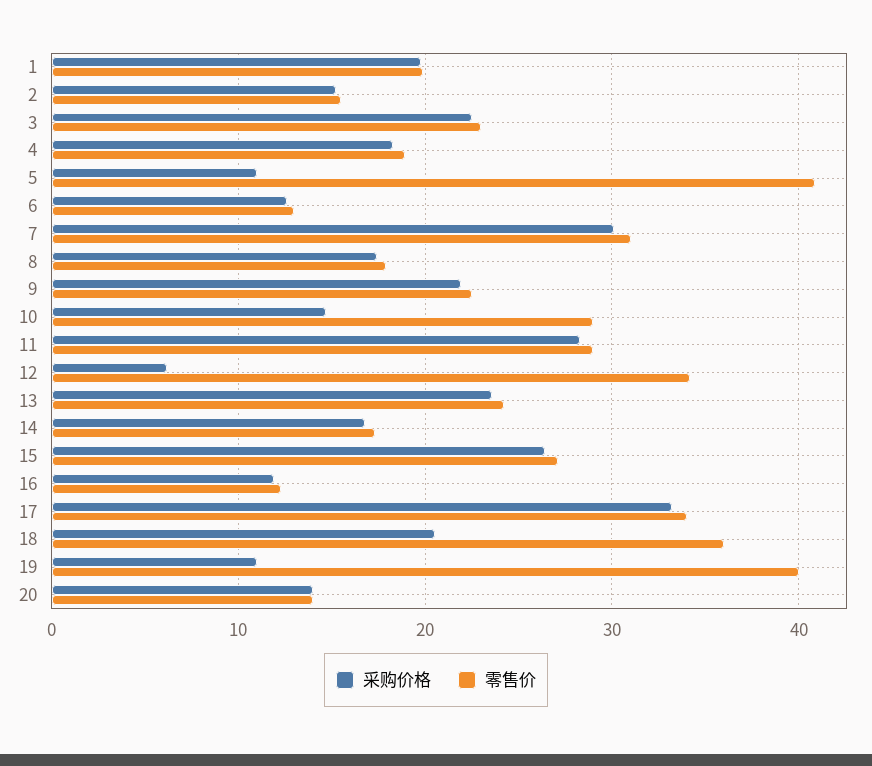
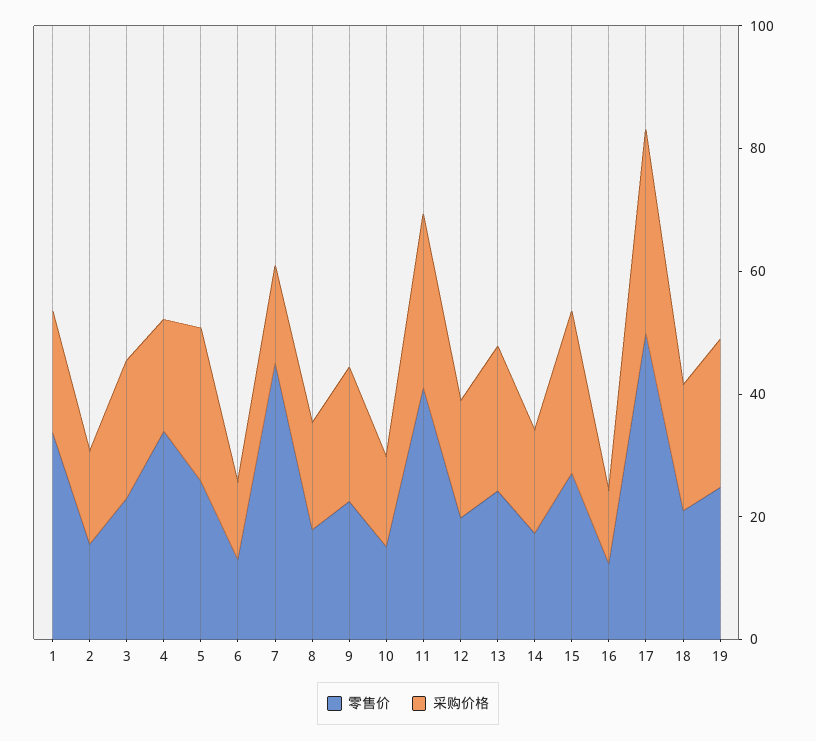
零售价, 1: 20 -> 35
零售价, 4: 19 -> 35
采购价格, 5: 11 -> 25
零售价, 5: 41 -> 25
采购价格, 7: 30 -> 15
零售价, 7: 31 -> 45
零售价, 10: 29 -> 15
零售价, 11: 29 -> 40
采购价格, 12: 6 -> 20
零售价, 12: 34 -> 20
零售价, 17: 34 -> 50
零售价, 18: 36 -> 20
采购价格, 19: 11 -> 25
零售价, 19: 40 -> 25
采购价格, 20: 14 -> none
零售价, 20: 14 -> none

